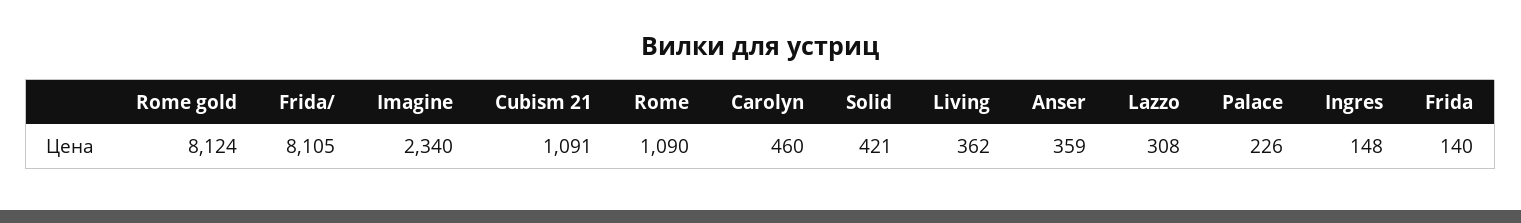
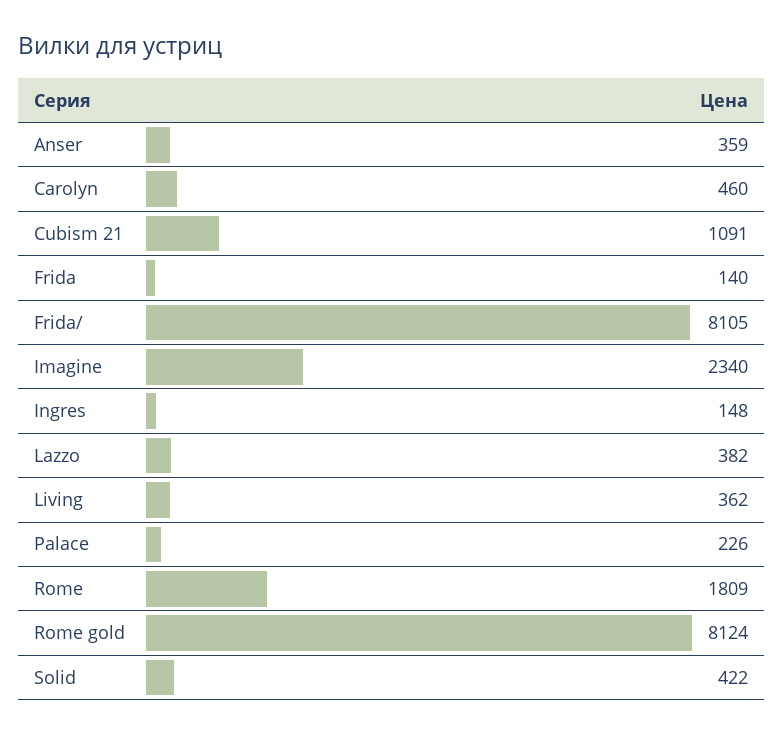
Rome: 1090 -> 1809
Solid: 421 -> 422
Lazzo: 308 -> 382

